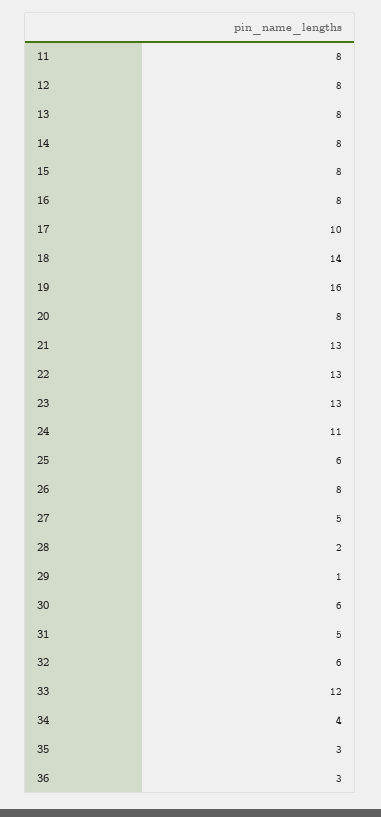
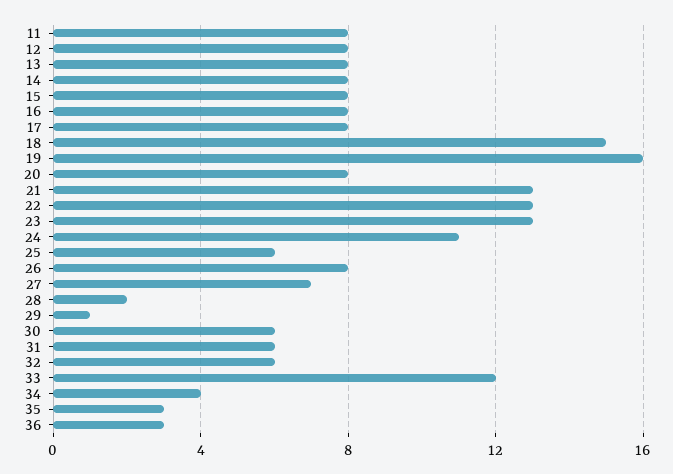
17: 10 -> 8
18: 14 -> 15
27: 5 -> 7
31: 5 -> 6

